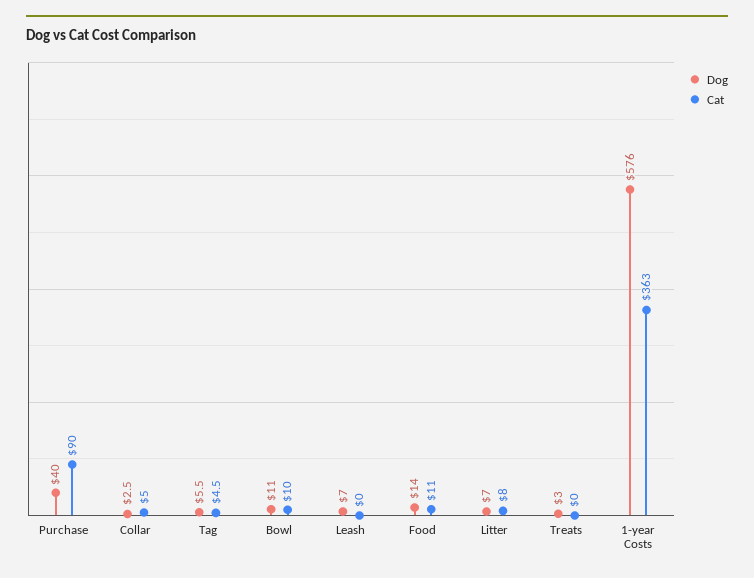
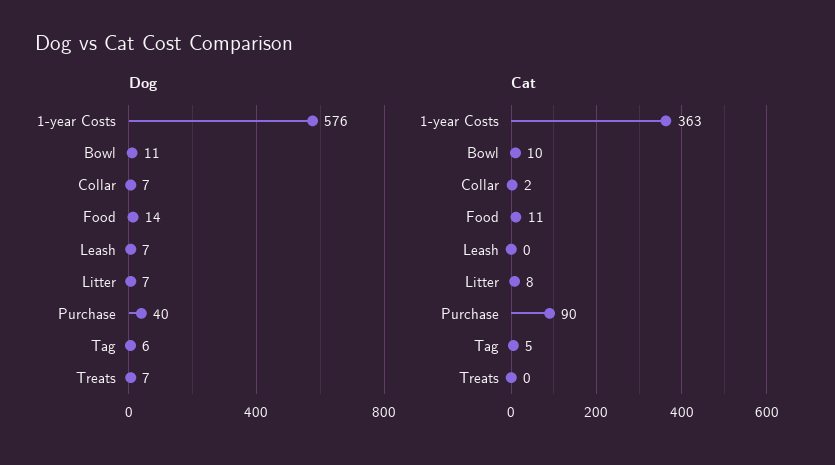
Dog, Collar: 2.5 -> 7
Cat, Collar: 5 -> 2
Dog, Treats: 3 -> 7

